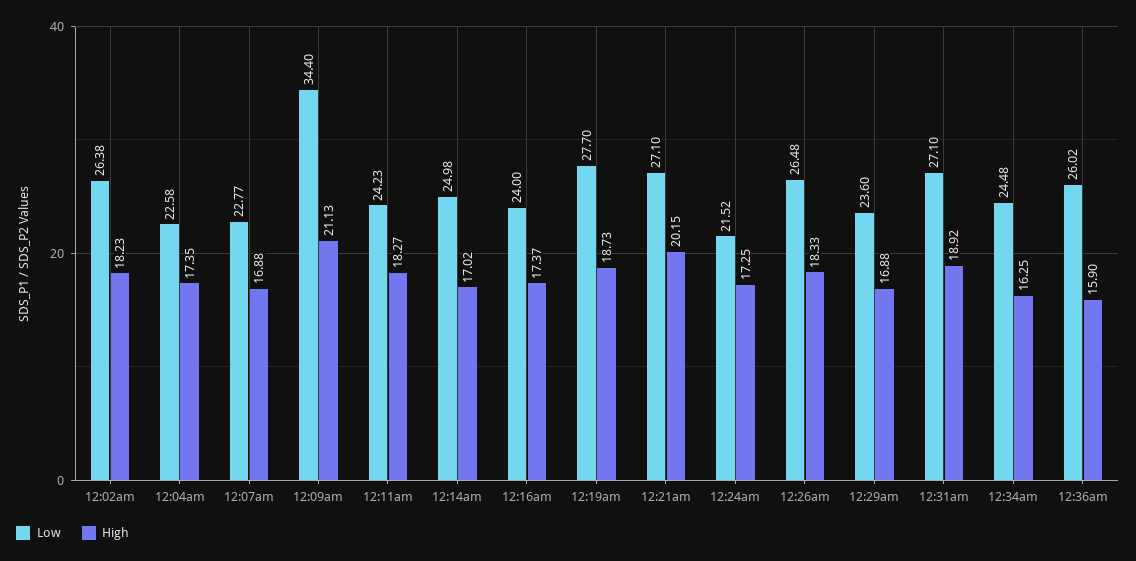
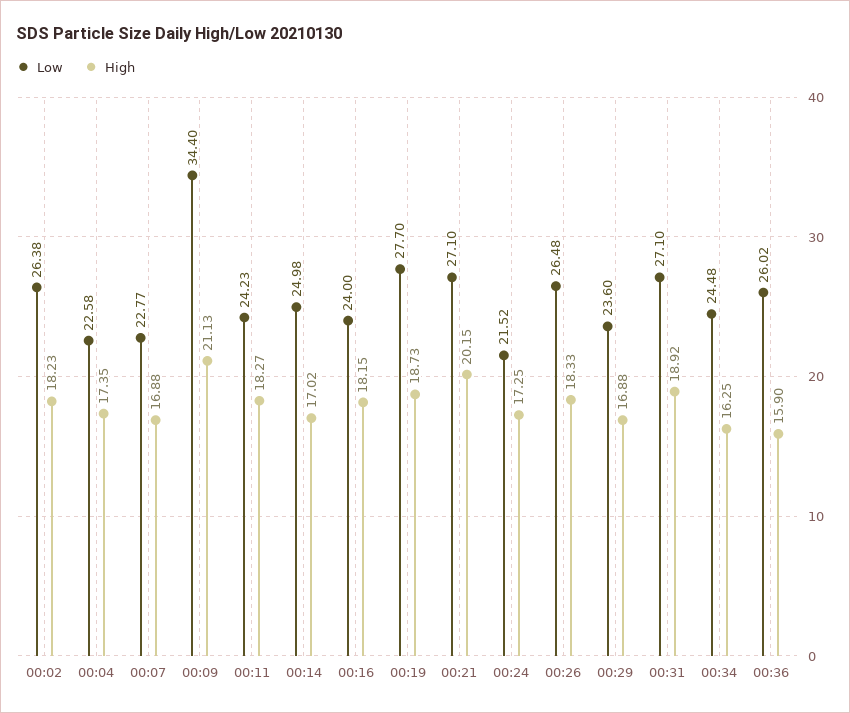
High, 12:16am: 17.37 -> 18.15

